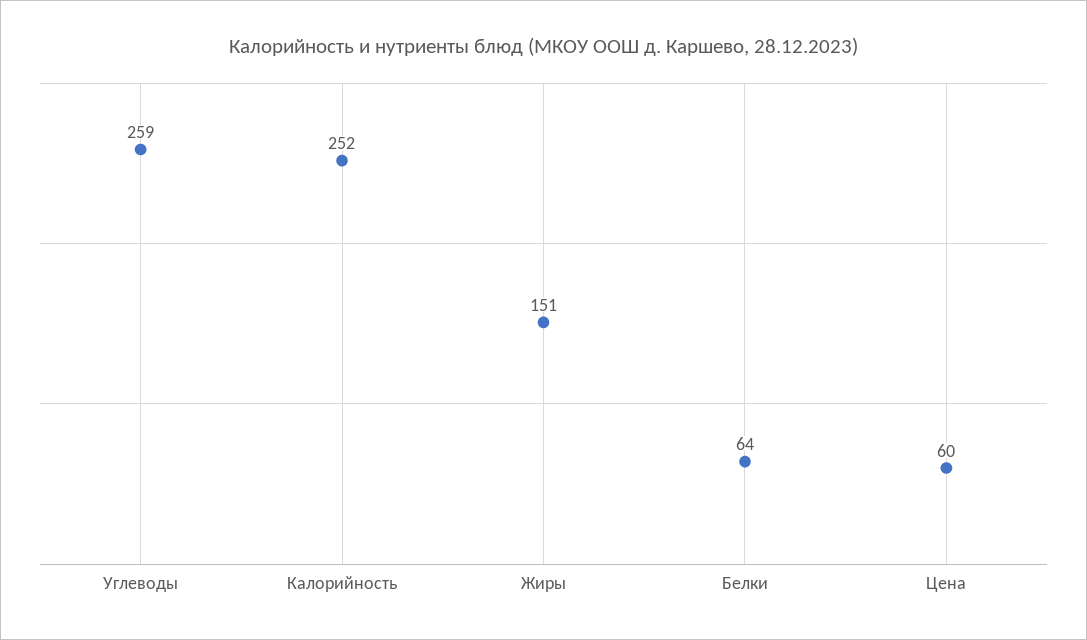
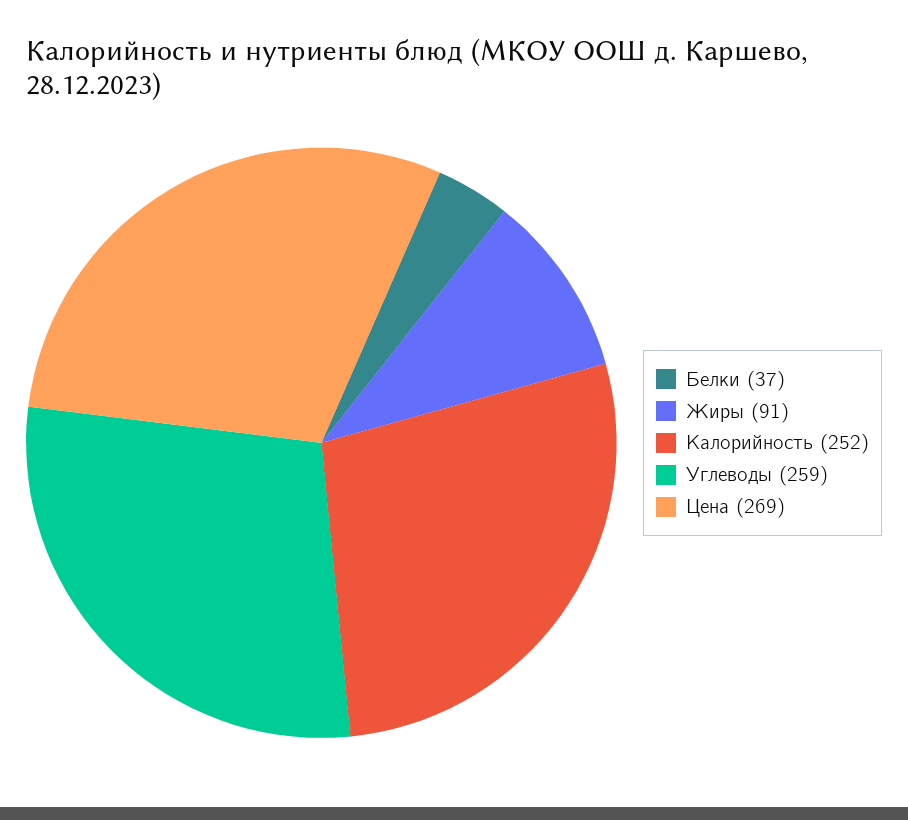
Жиры: 151 -> 91
Белки: 64 -> 37
Цена: 60 -> 269

